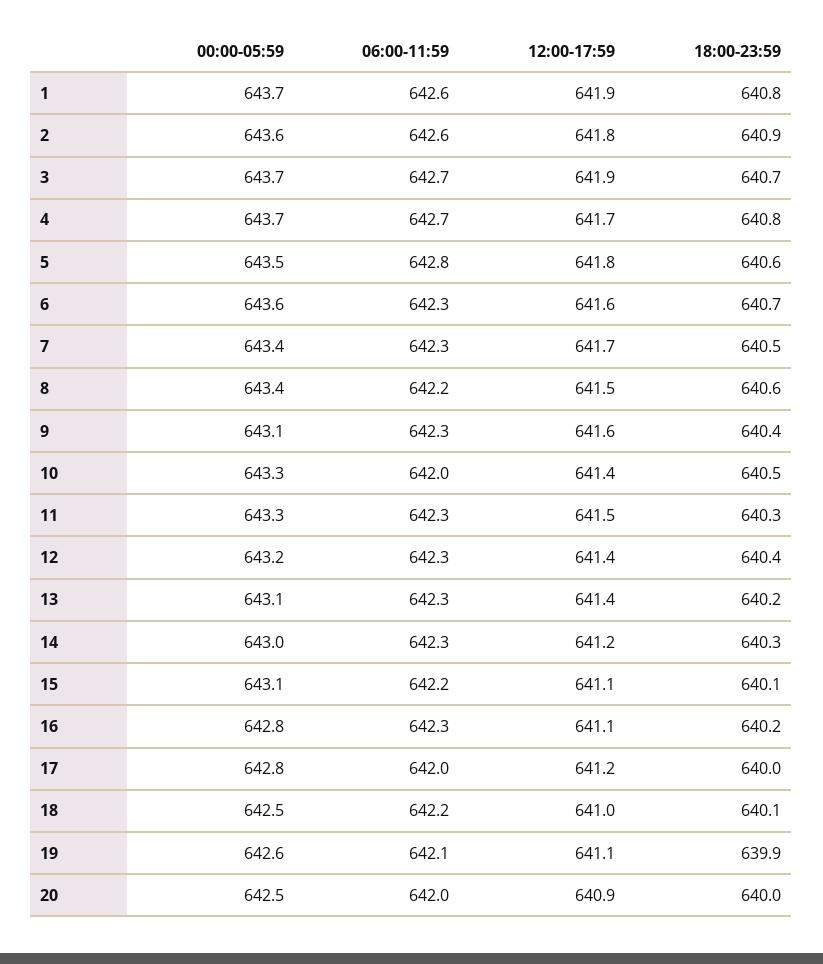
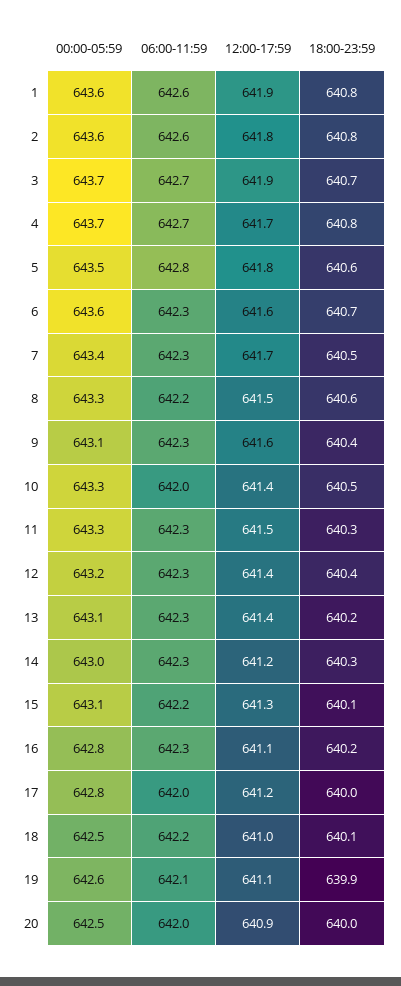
00:00-05:59, 1: 643.7 -> 643.6
18:00-23:59, 2: 640.9 -> 640.8
00:00-05:59, 8: 643.4 -> 643.3
12:00-17:59, 15: 641.1 -> 641.3

